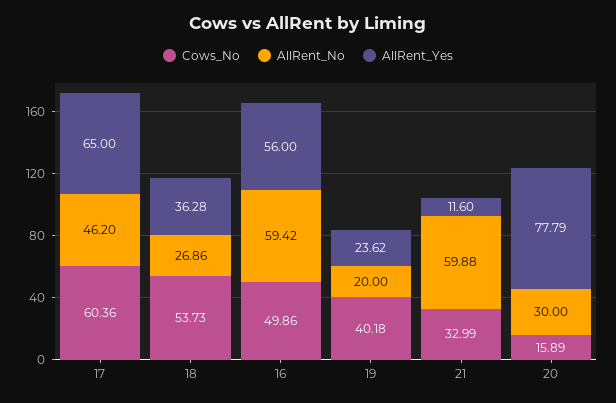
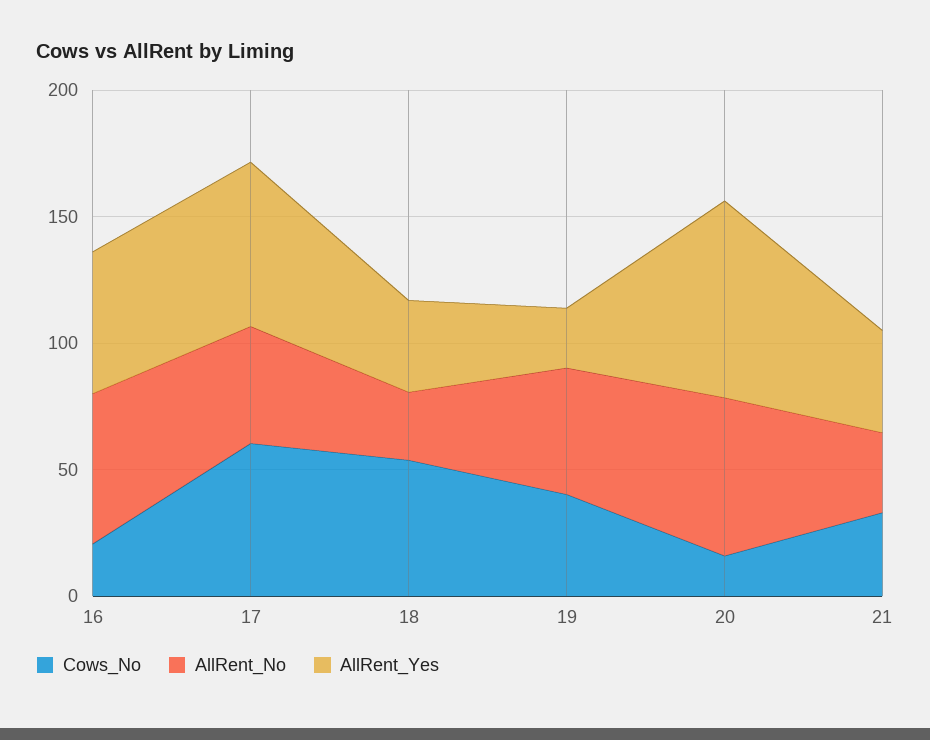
Cows_No, 16: 49.86 -> 20
AllRent_No, 19: 20 -> 50
AllRent_No, 21: 59.88 -> 30
AllRent_Yes, 21: 11.6 -> 40
AllRent_No, 20: 30 -> 60

